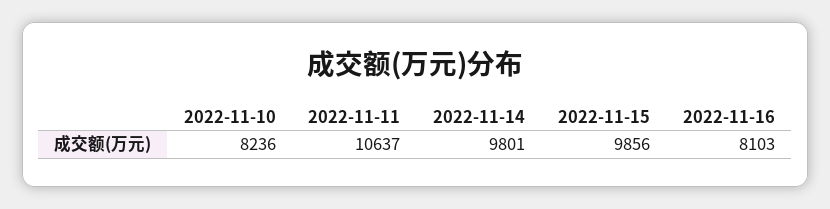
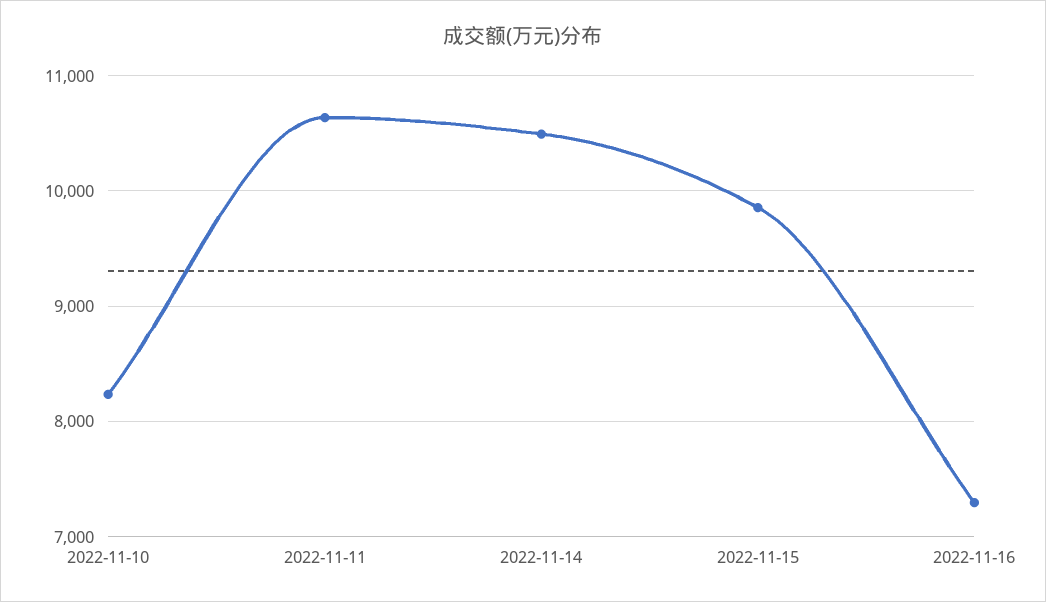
2022-11-14: 9801 -> 10500
2022-11-16: 8103 -> 7300

